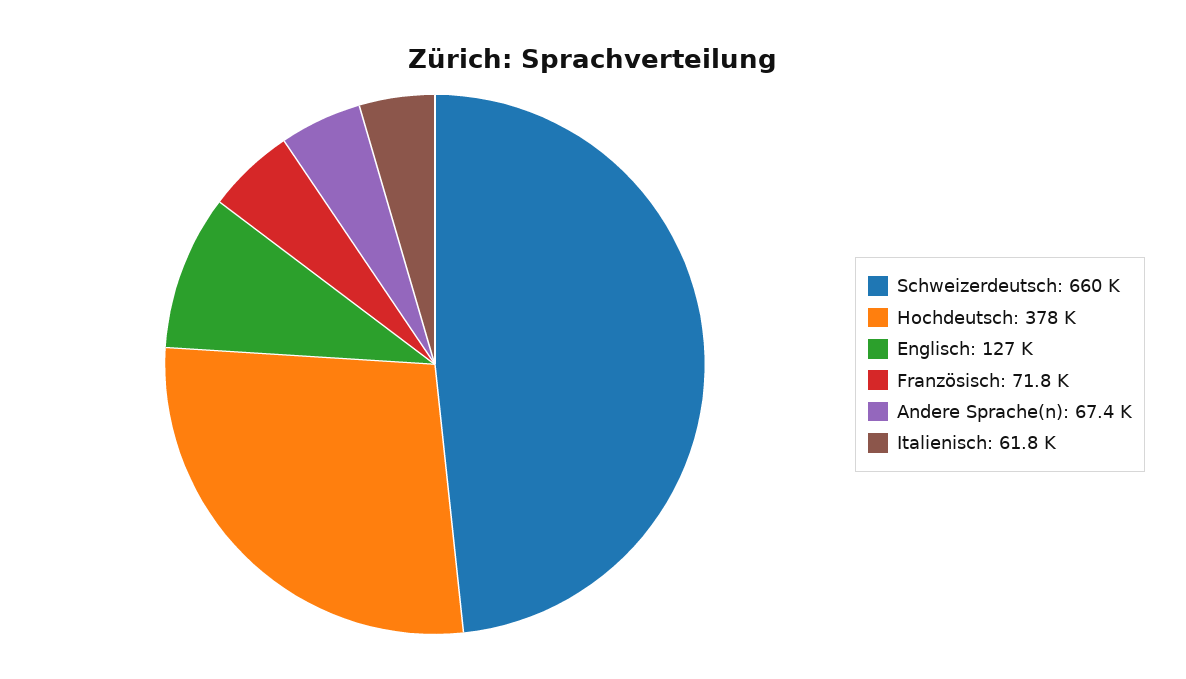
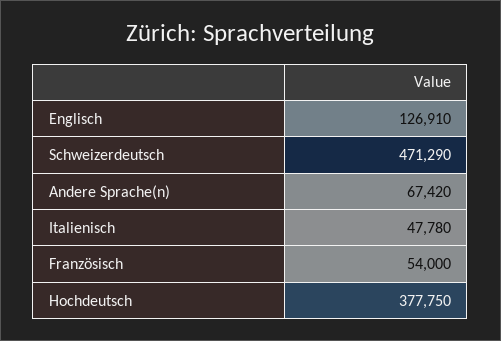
Schweizerdeutsch: 660000 -> 471290
Französisch: 71800 -> 54000
Italienisch: 61800 -> 47780

